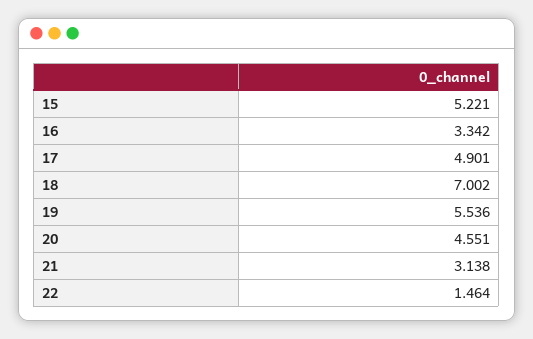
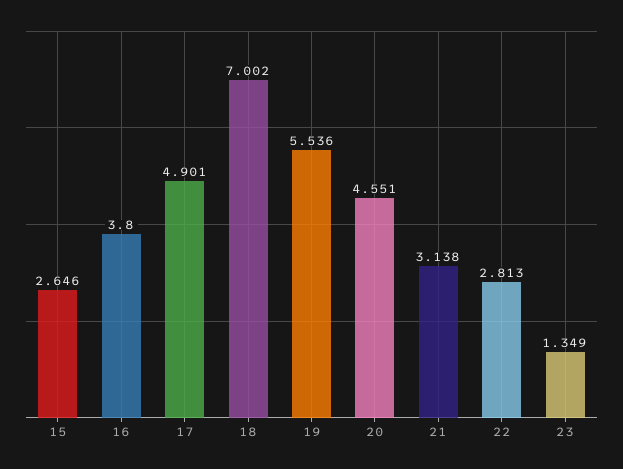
15: 5.221 -> 2.646
16: 3.342 -> 3.8
22: 1.464 -> 2.813
23: none -> 1.349

